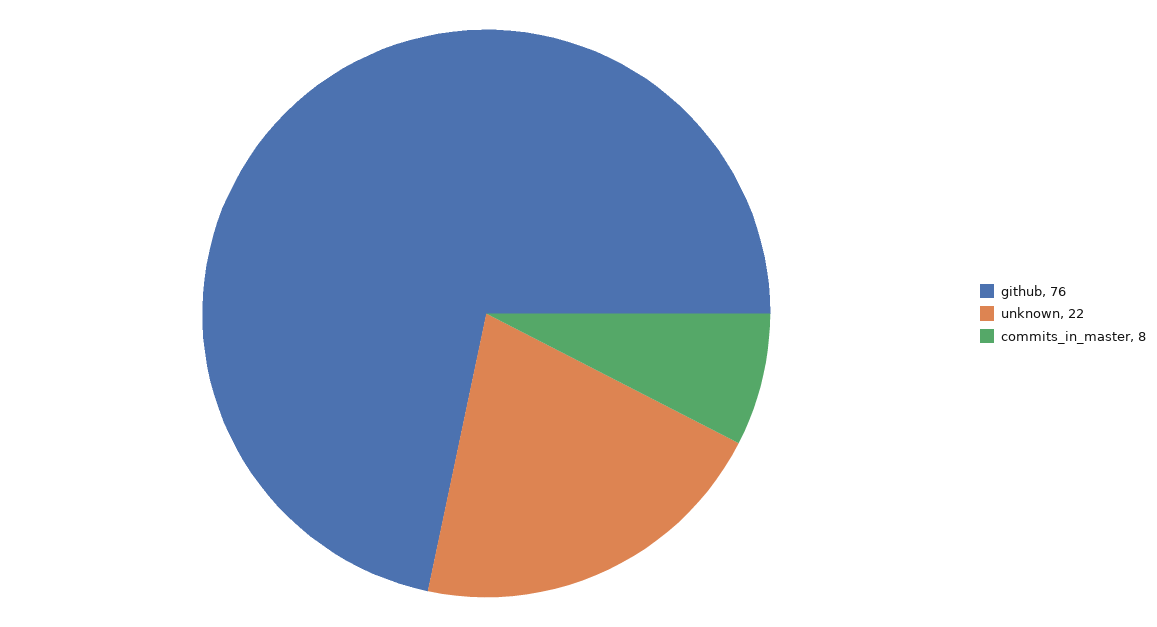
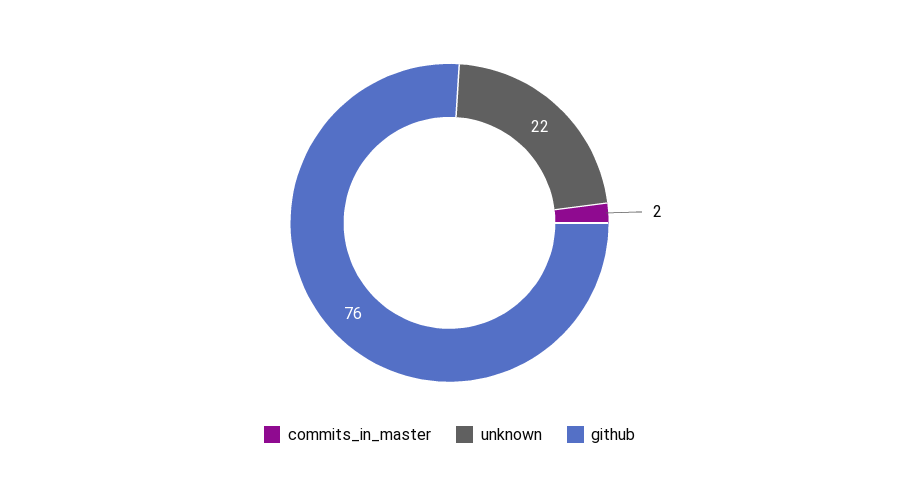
commits_in_master: 8 -> 2

